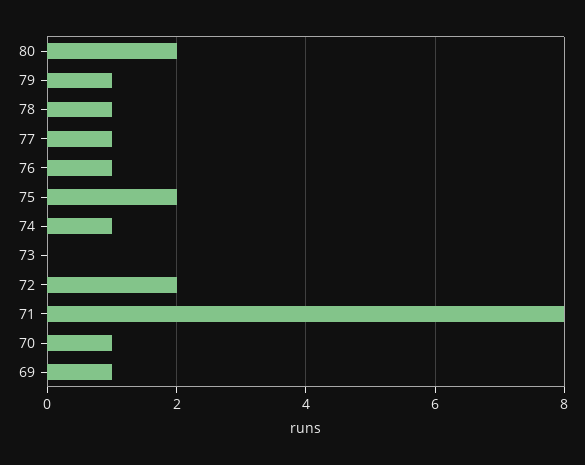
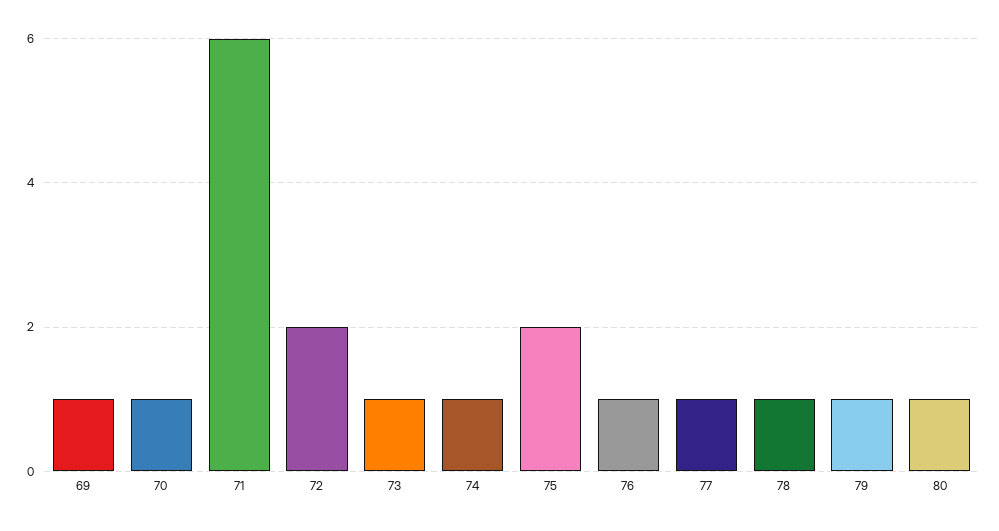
80: 2 -> 1
73: 0 -> 1
71: 8 -> 6

